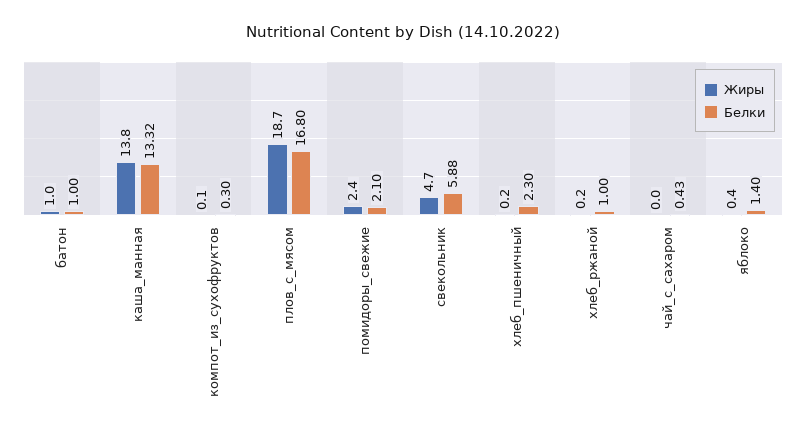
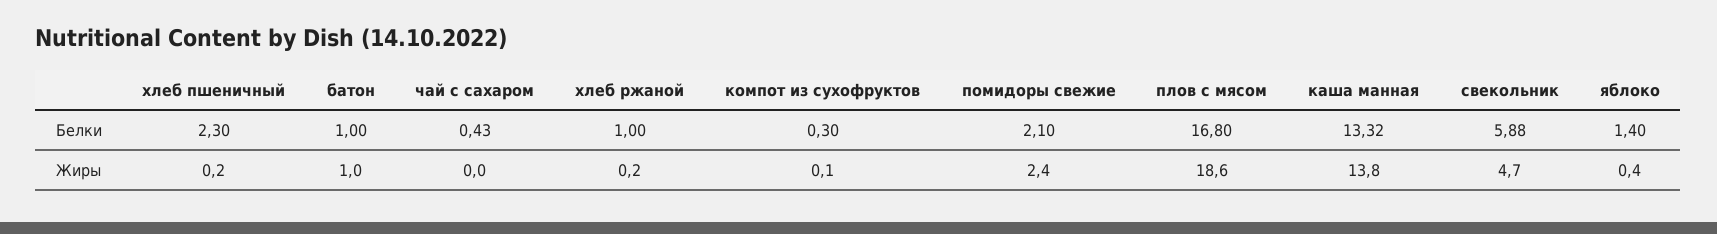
Жиры, плов_с_мясом: 18.7 -> 18.6

